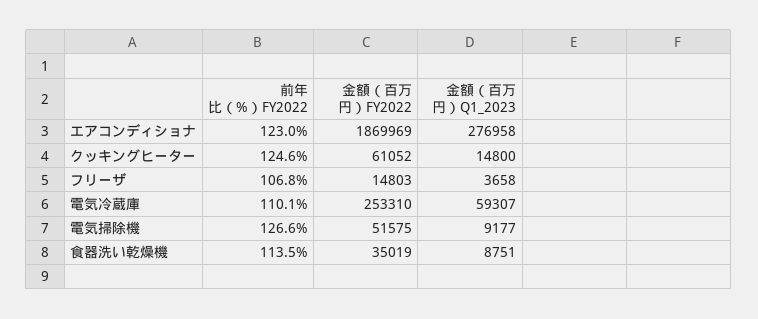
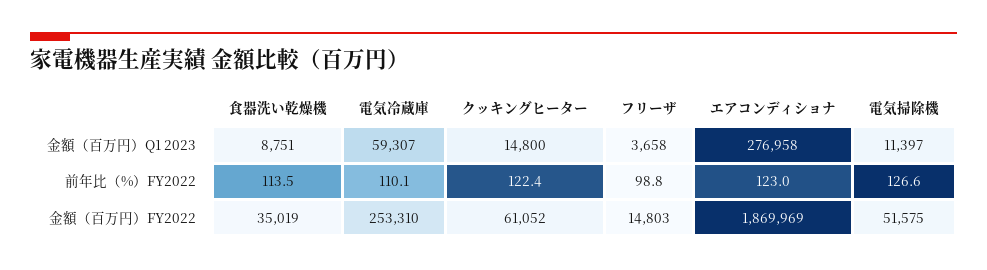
前年比（%）FY2022, クッキングヒーター: 124.6 -> 122.4
前年比（%）FY2022, フリーザ: 106.8 -> 98.8
金額（百万円）Q1_2023, 電気掃除機: 9177 -> 11397

